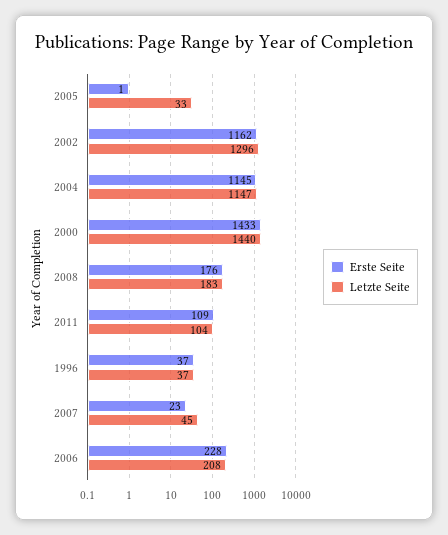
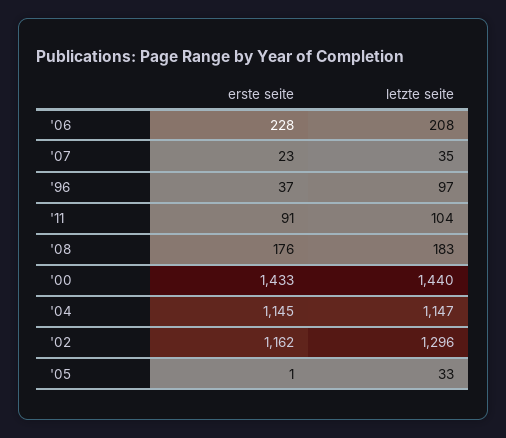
Erste Seite, 2011: 109 -> 91
Letzte Seite, 1996: 37 -> 97
Letzte Seite, 2007: 45 -> 35

